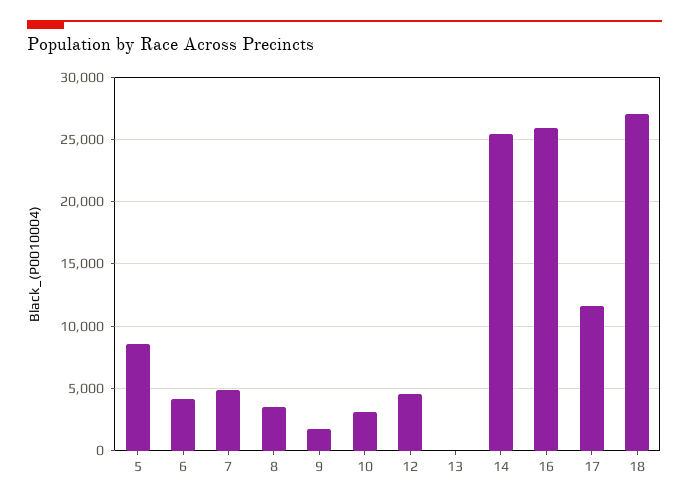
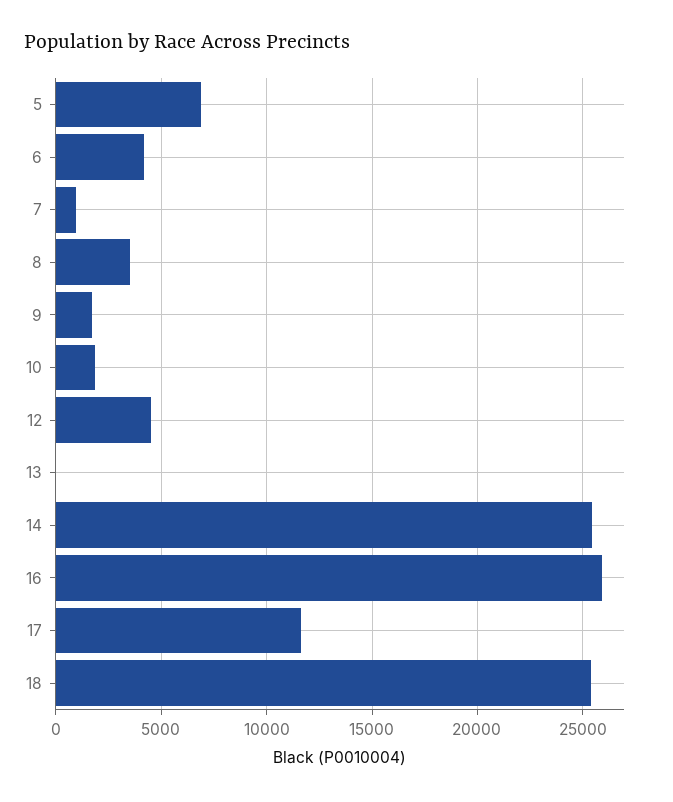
5: 8500 -> 7000
7: 5000 -> 1000
10: 3000 -> 2000
18: 27000 -> 25500

